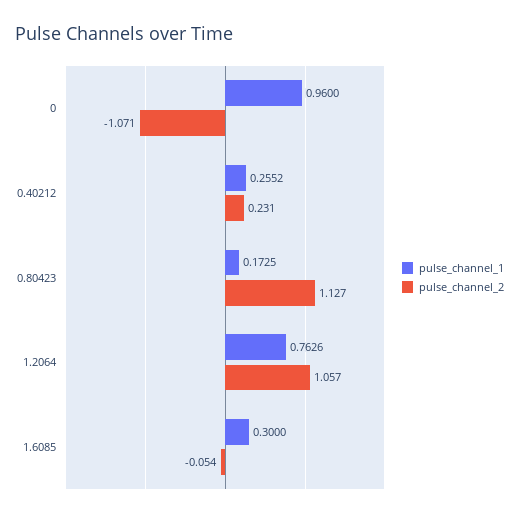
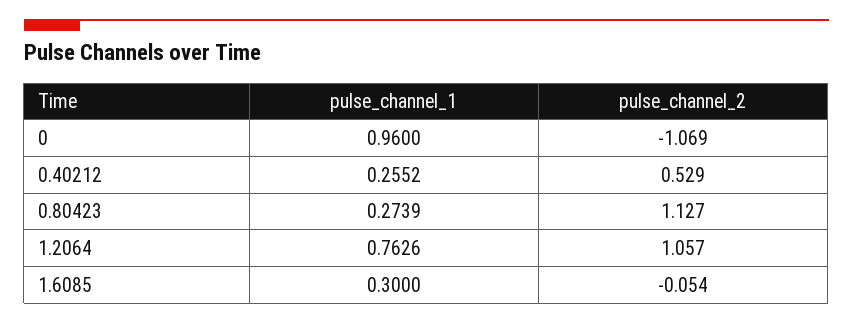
pulse_channel_2, 0: -1.071 -> -1.069
pulse_channel_2, 0.40212: 0.231 -> 0.529
pulse_channel_1, 0.80423: 0.1725 -> 0.2739

